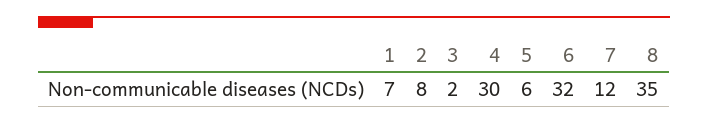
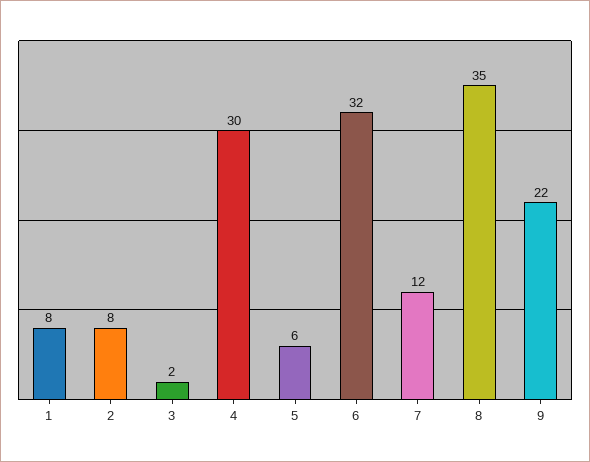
1: 7 -> 8
9: none -> 22

